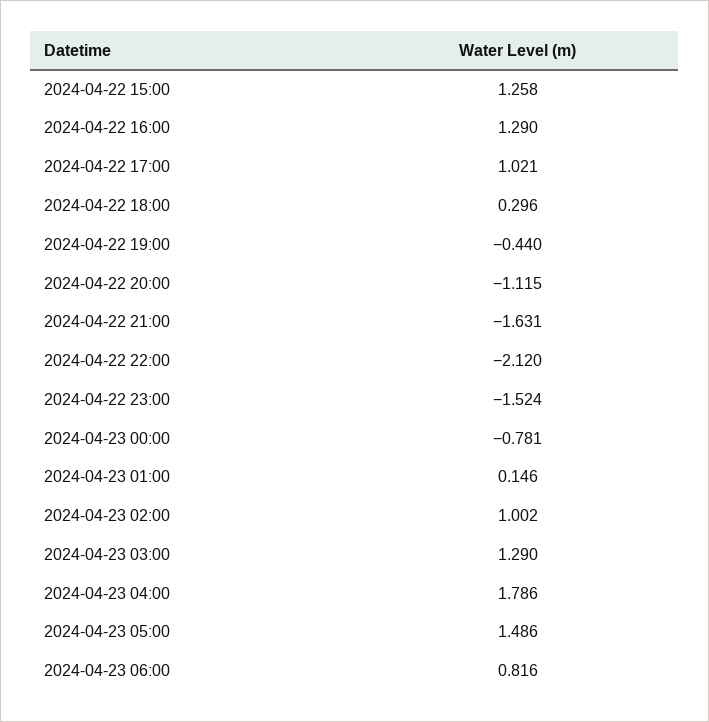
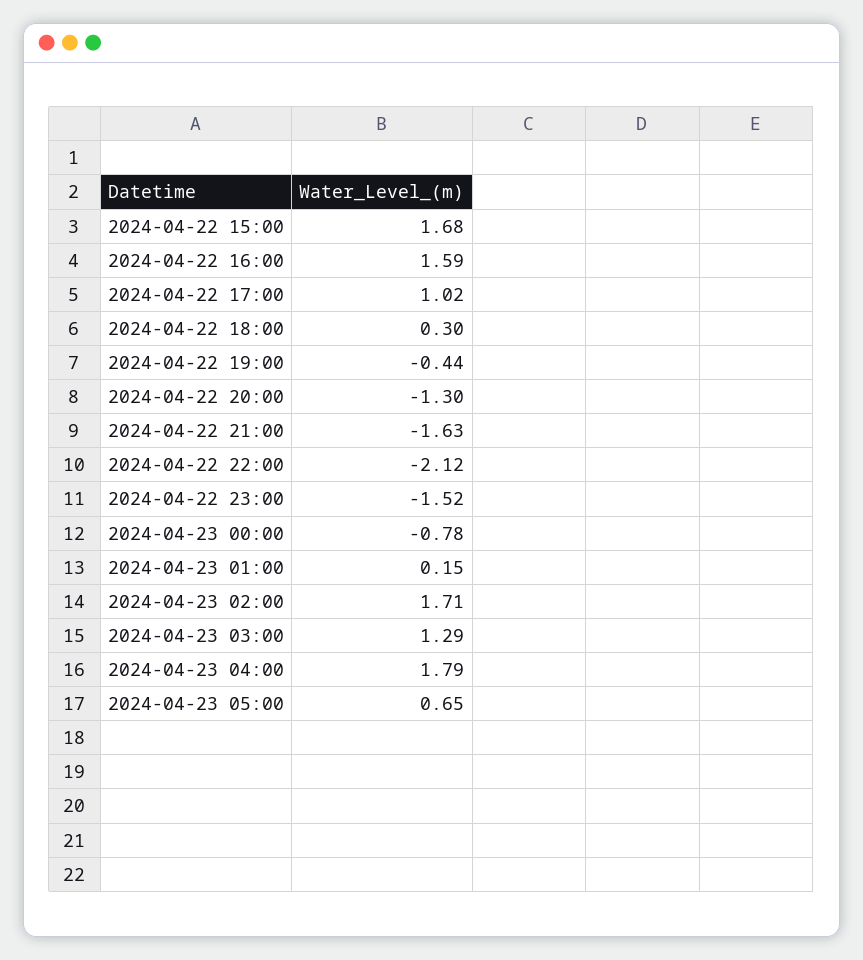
2024-04-22 15:00: 1.258 -> 1.68
2024-04-22 16:00: 1.29 -> 1.59
2024-04-22 20:00: -1.115 -> -1.3
2024-04-23 02:00: 1.002 -> 1.71
2024-04-23 05:00: 1.486 -> 0.65
2024-04-23 06:00: 0.816 -> none

